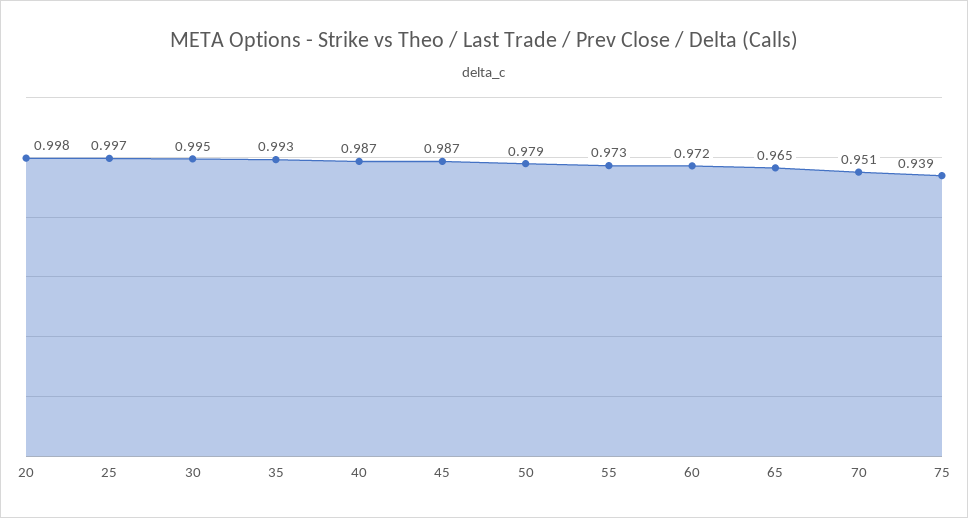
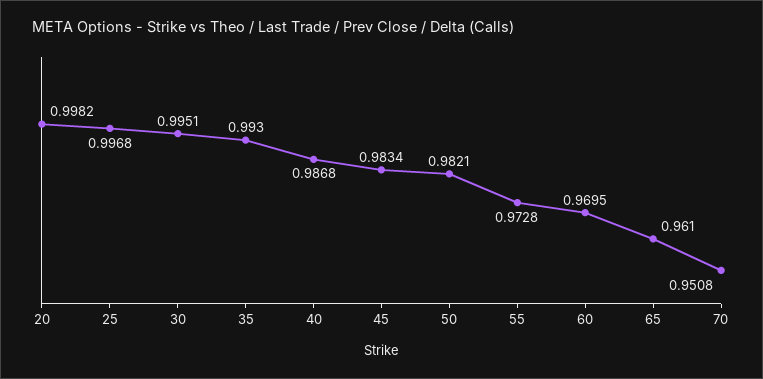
45: 0.987 -> 0.9834
50: 0.979 -> 0.9821
60: 0.972 -> 0.9695
65: 0.965 -> 0.961
75: 0.939 -> none

